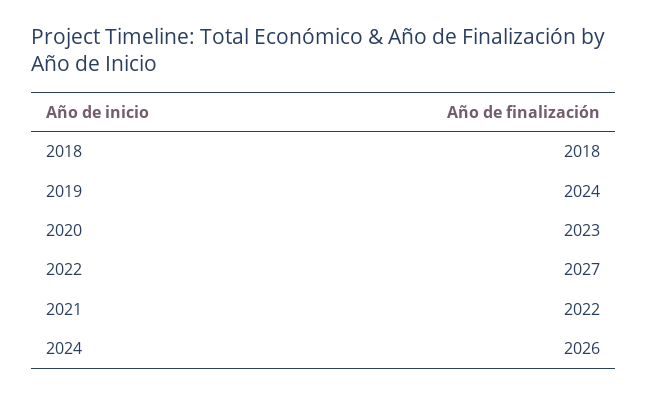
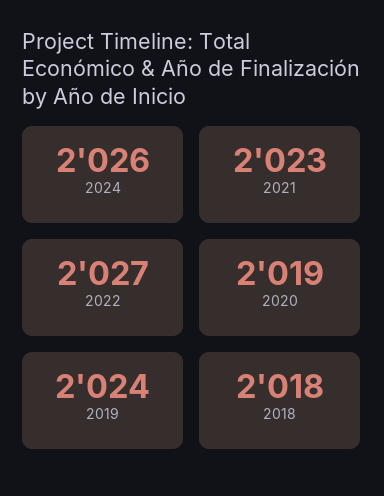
2020: 2023 -> 2019
2021: 2022 -> 2023

